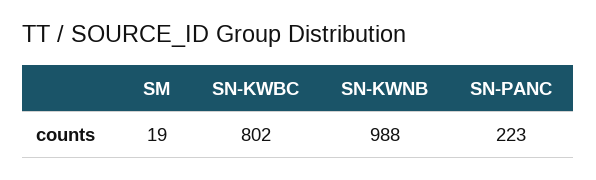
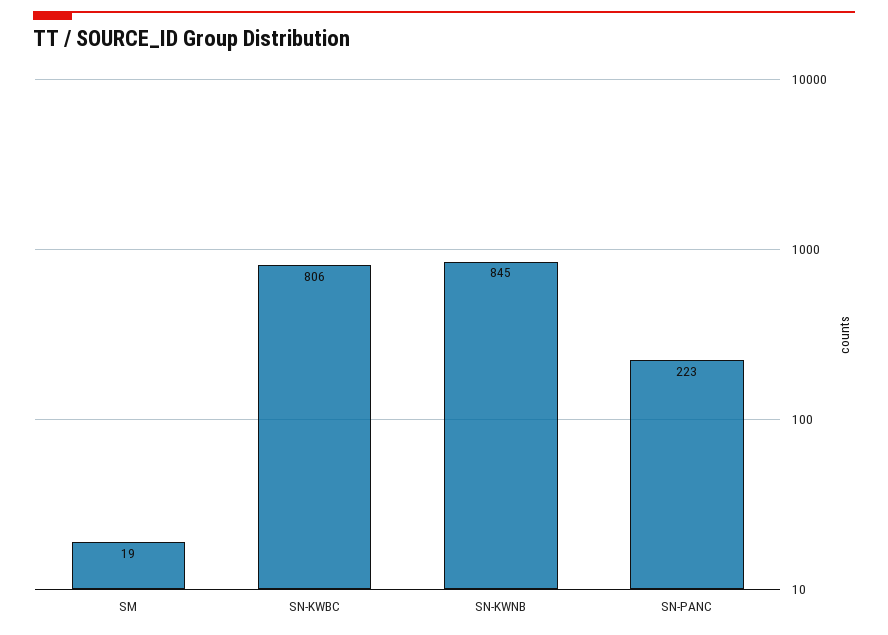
SN-KWBC: 802 -> 806
SN-KWNB: 988 -> 845

